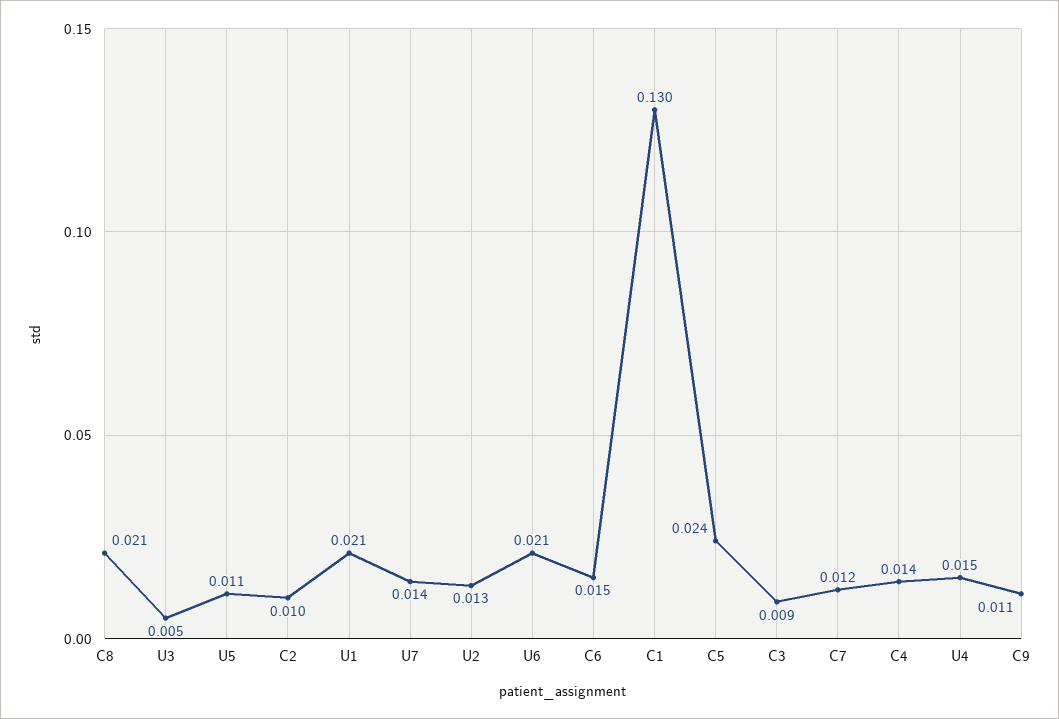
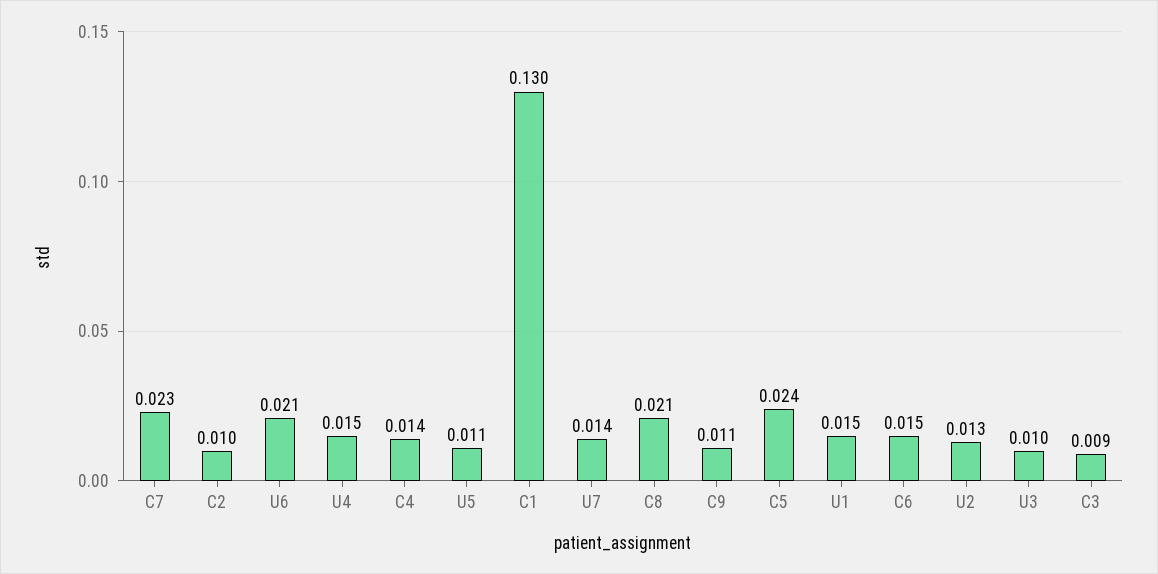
U3: 0.005 -> 0.01
U1: 0.021 -> 0.015
C7: 0.012 -> 0.023

